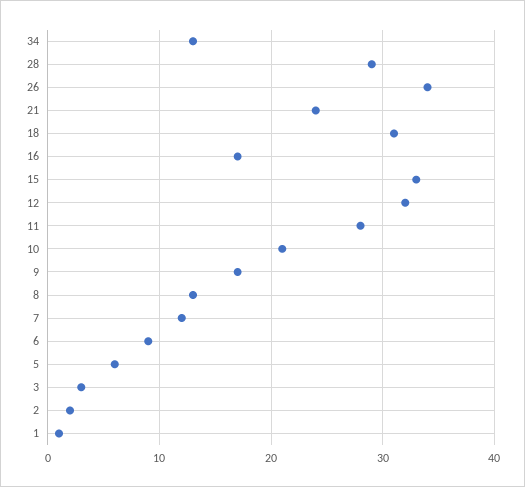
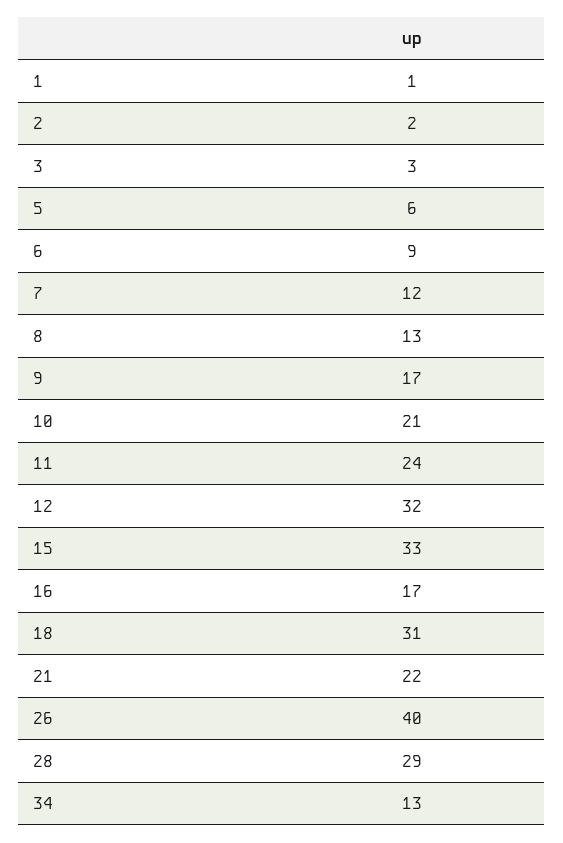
26: 34 -> 40
21: 24 -> 22
11: 28 -> 24

